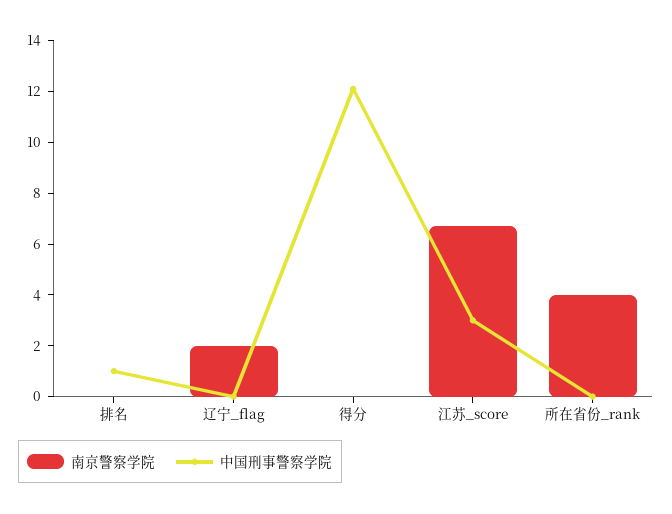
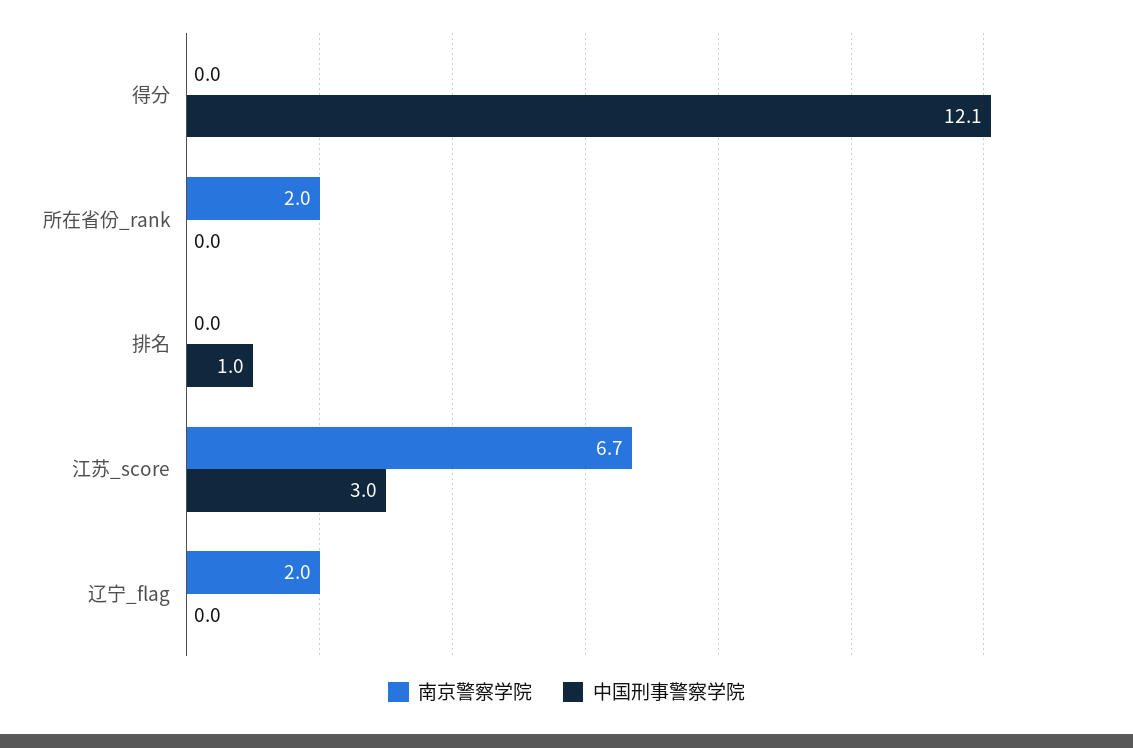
南京警察学院, 所在省份_rank: 4 -> 2

